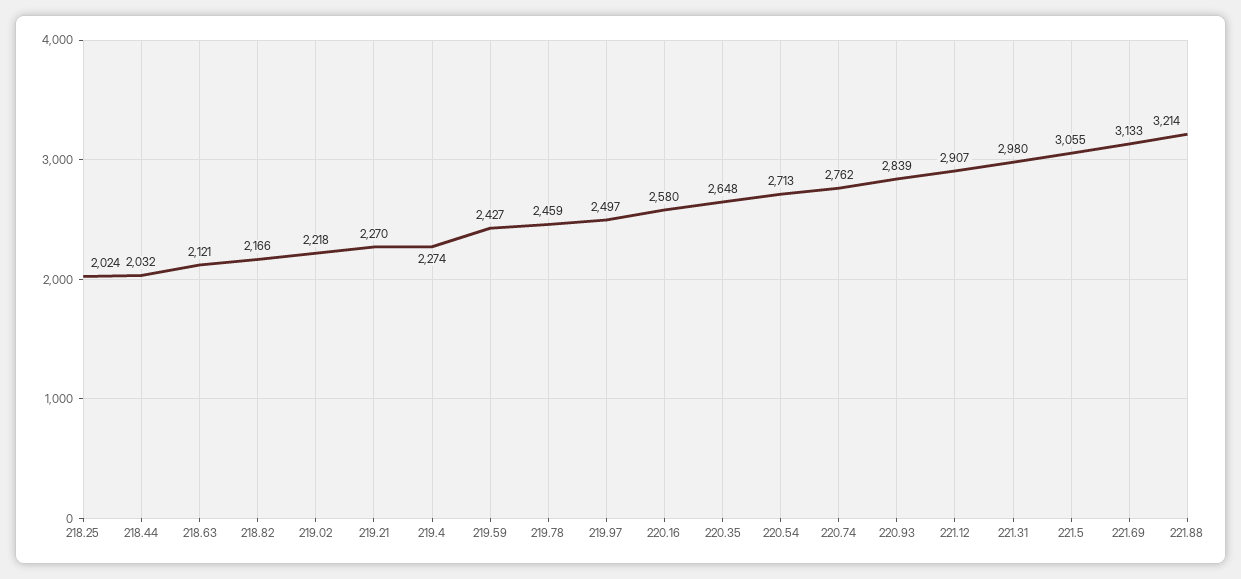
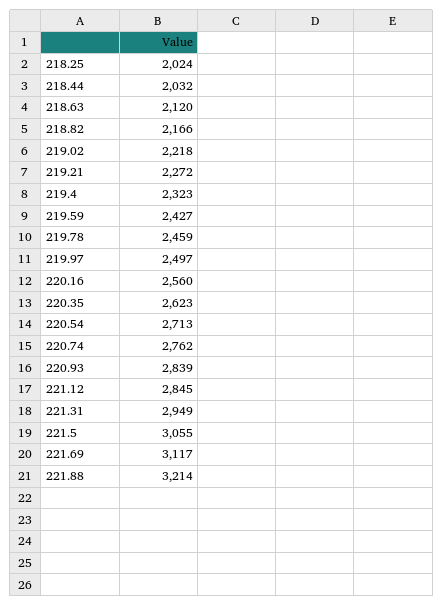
218.63: 2121 -> 2120
219.21: 2270 -> 2272
219.4: 2274 -> 2323
220.16: 2580 -> 2560
220.35: 2648 -> 2623
221.12: 2907 -> 2845
221.31: 2980 -> 2949
221.69: 3133 -> 3117

